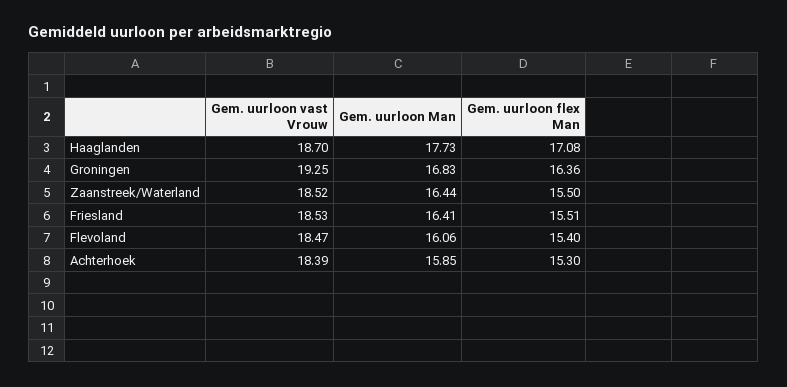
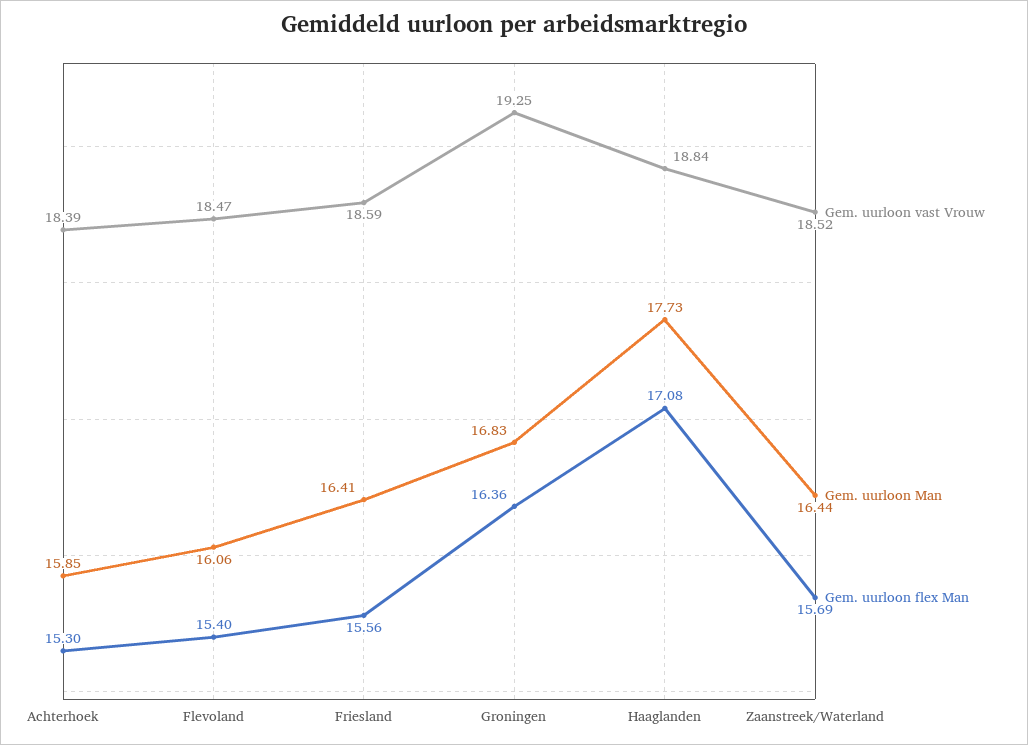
Gem. uurloon vast Vrouw, Haaglanden: 18.7 -> 18.84
Gem. uurloon flex Man, Zaanstreek/Waterland: 15.5 -> 15.69
Gem. uurloon vast Vrouw, Friesland: 18.53 -> 18.59
Gem. uurloon flex Man, Friesland: 15.51 -> 15.56

